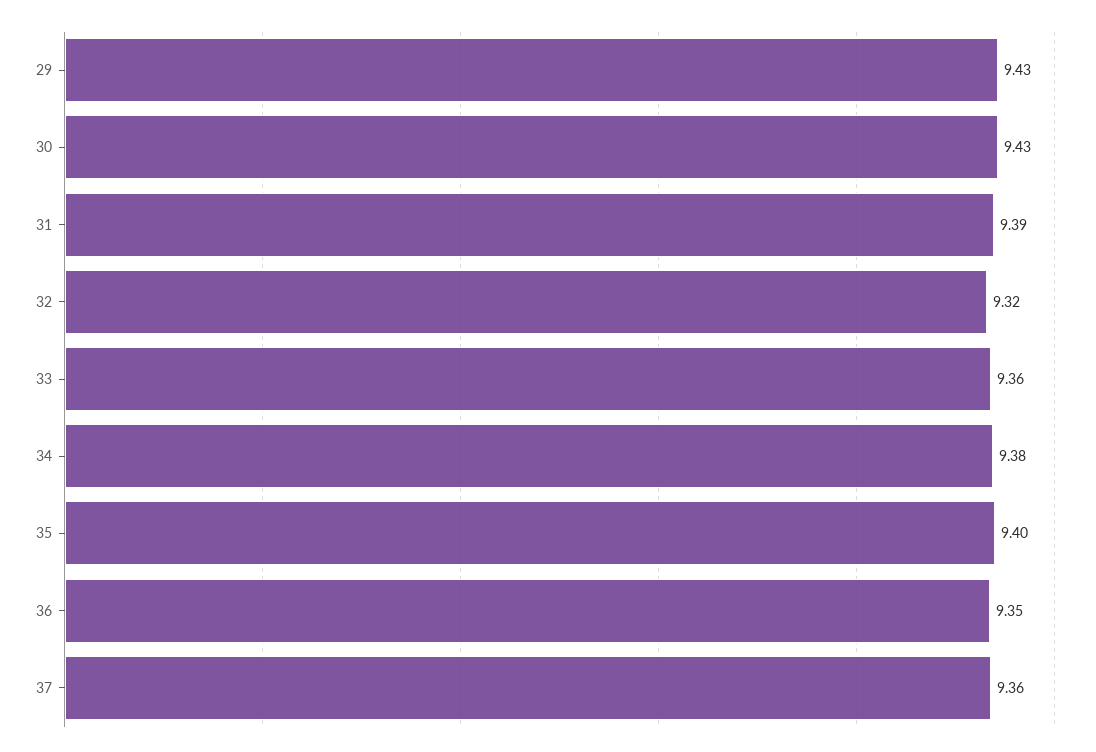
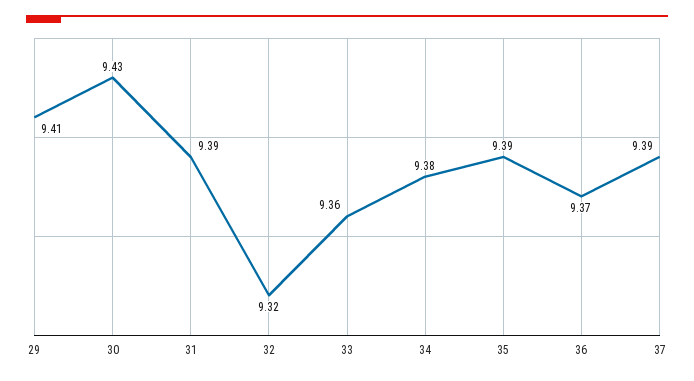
29: 9.43 -> 9.41
35: 9.4 -> 9.39
36: 9.35 -> 9.37
37: 9.36 -> 9.39

